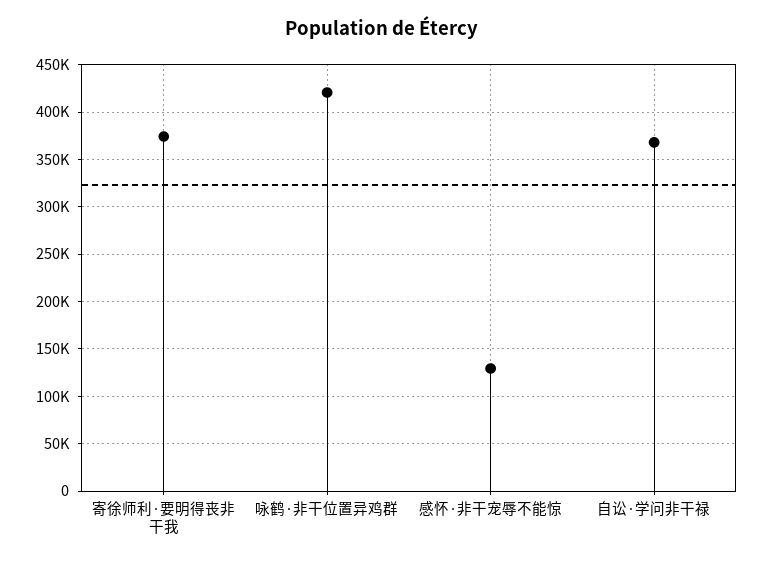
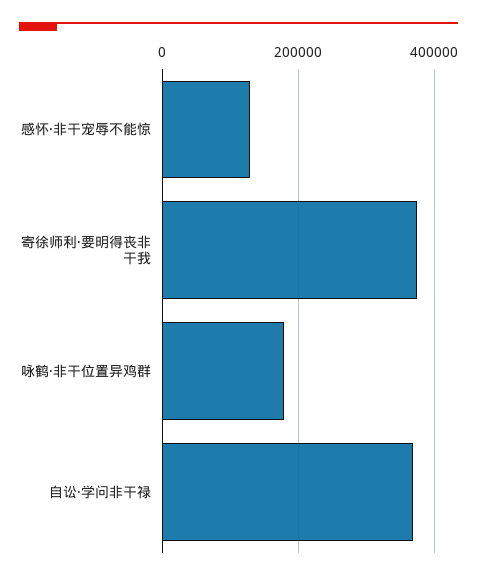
咏鹤·非干位置异鸡群: 420000 -> 180000

